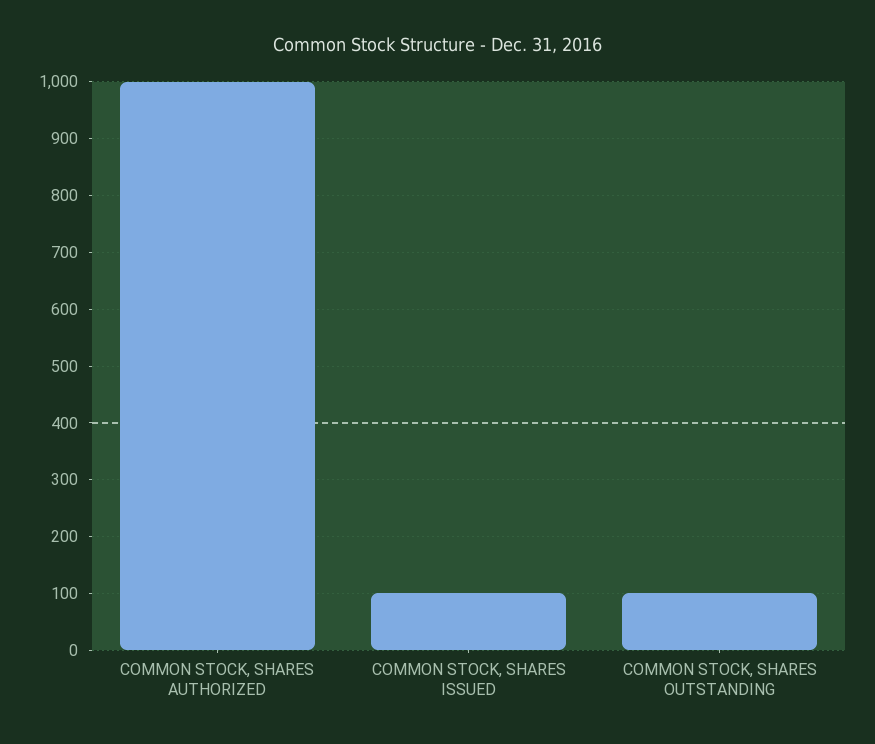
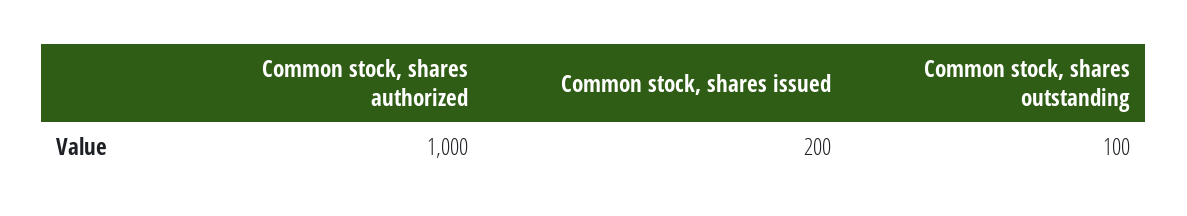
COMMON STOCK, SHARES ISSUED: 100 -> 200

